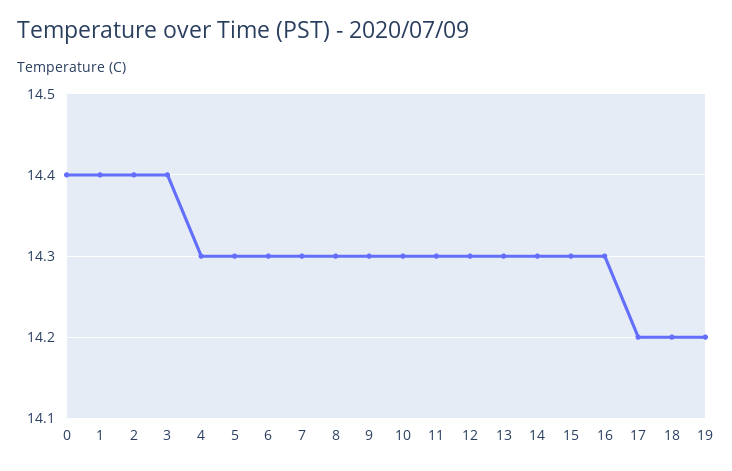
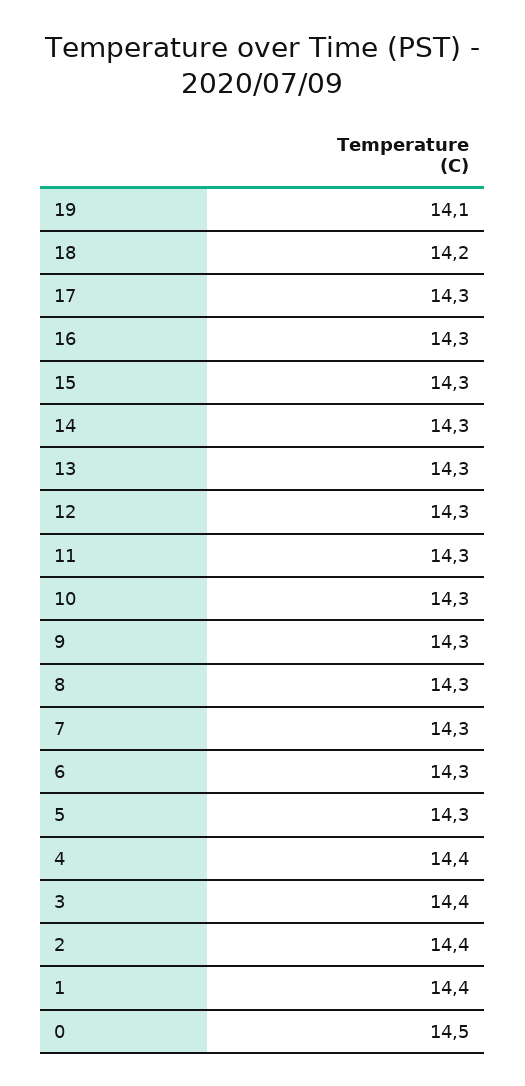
0: 14.4 -> 14.5
4: 14.3 -> 14.4
17: 14.2 -> 14.3
19: 14.2 -> 14.1

